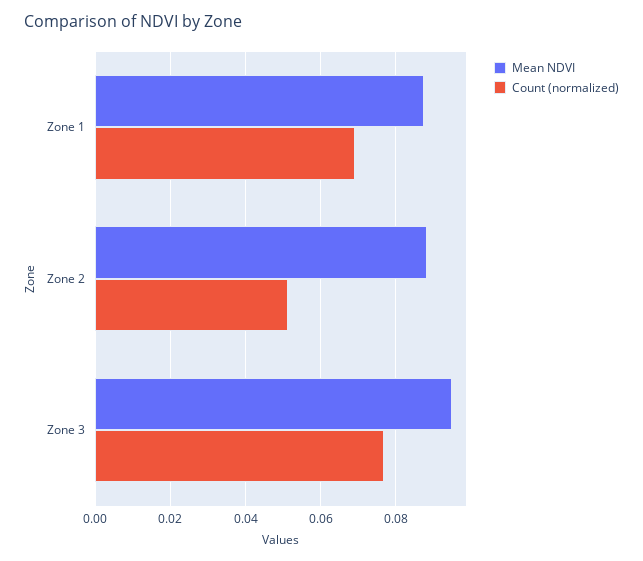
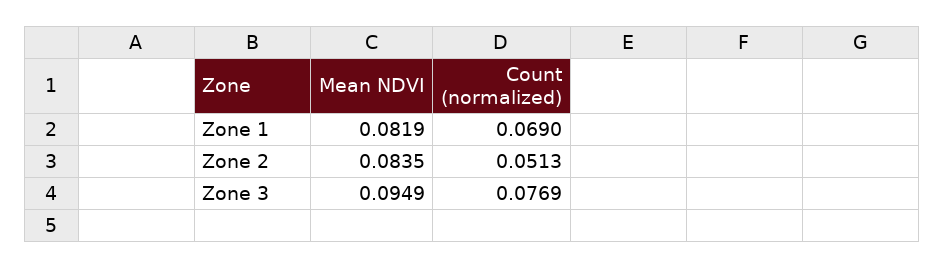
Mean NDVI, Zone 1: 0.088 -> 0.0819
Mean NDVI, Zone 2: 0.088 -> 0.0835

